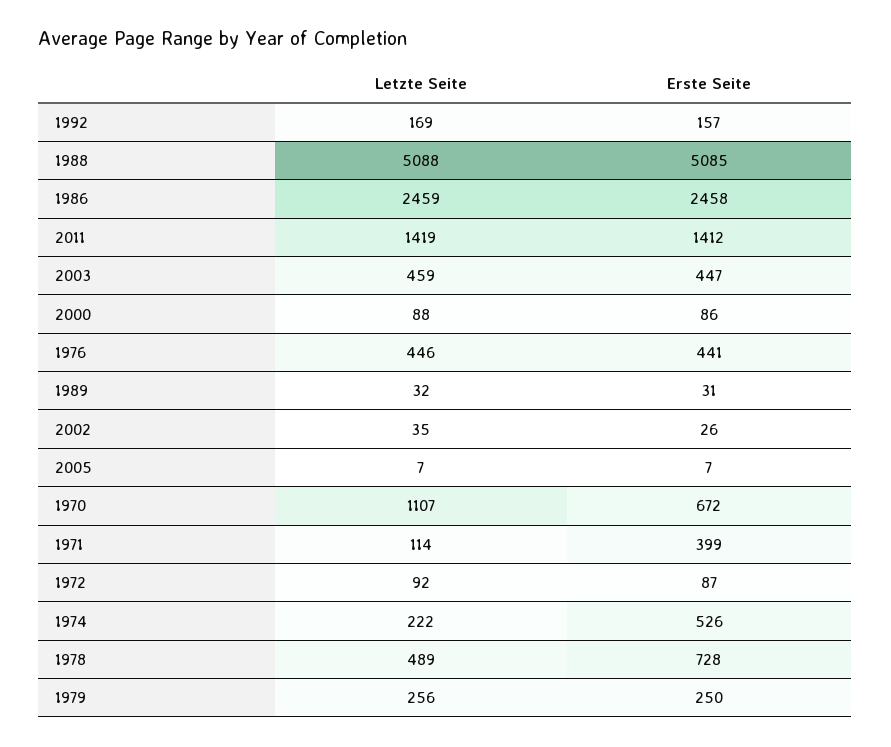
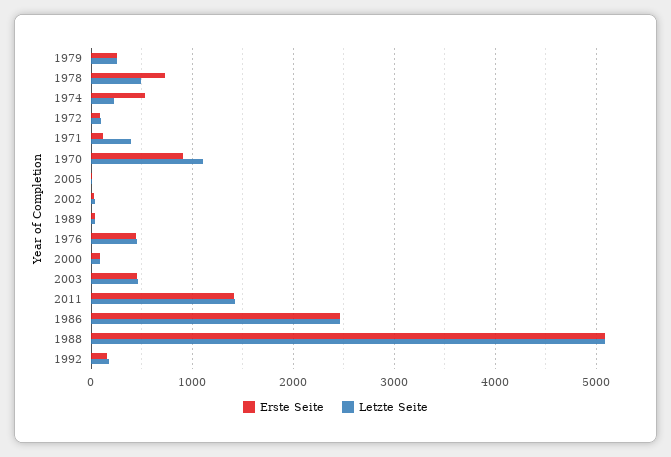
Erste Seite, 1970: 672 -> 900
Letzte Seite, 1971: 114 -> 400
Erste Seite, 1971: 399 -> 100

